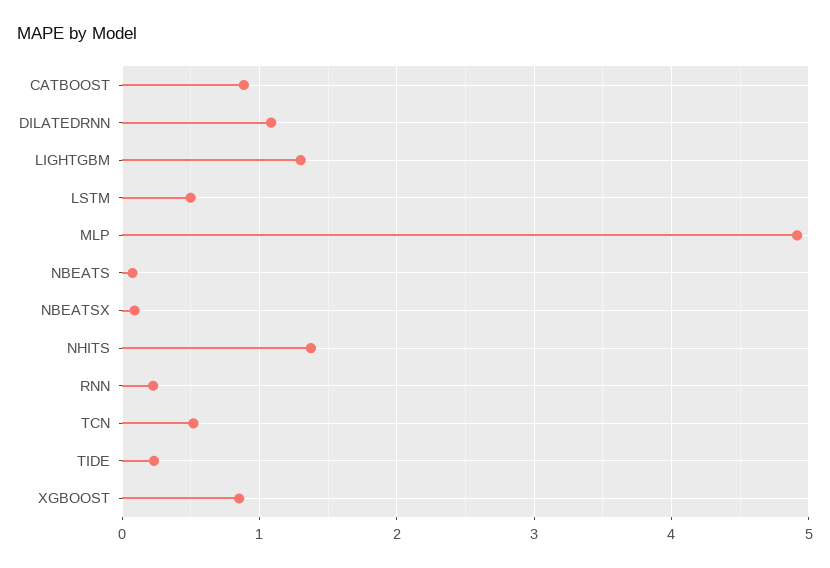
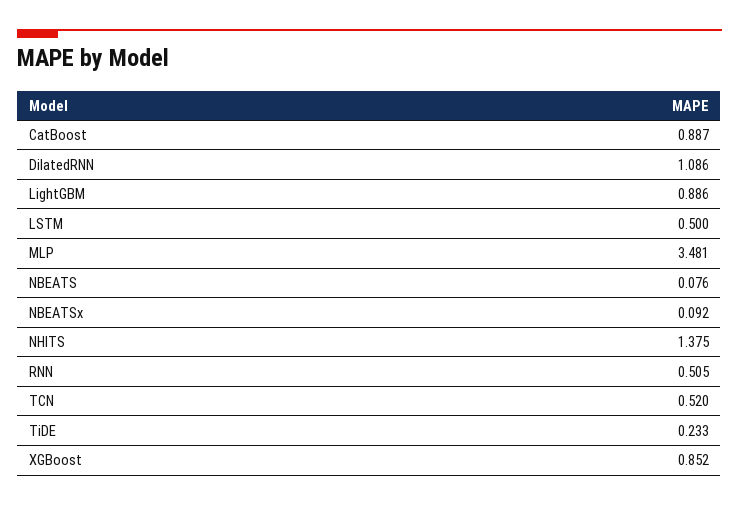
LIGHTGBM: 1.3 -> 0.886
MLP: 4.9 -> 3.481
RNN: 0.2 -> 0.505

